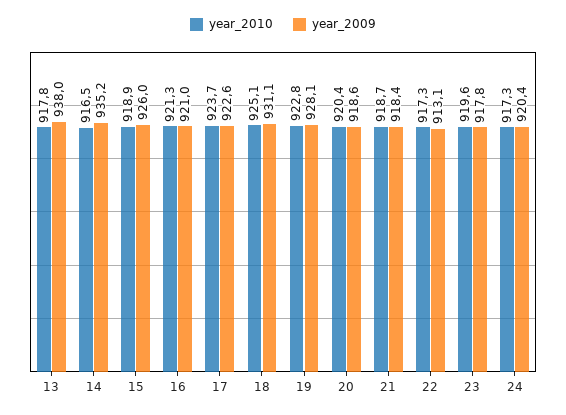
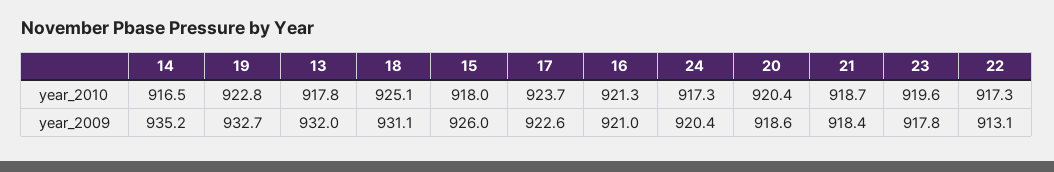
year_2009, 13: 938 -> 932
year_2010, 15: 918.9 -> 918
year_2009, 19: 928.1 -> 932.7

